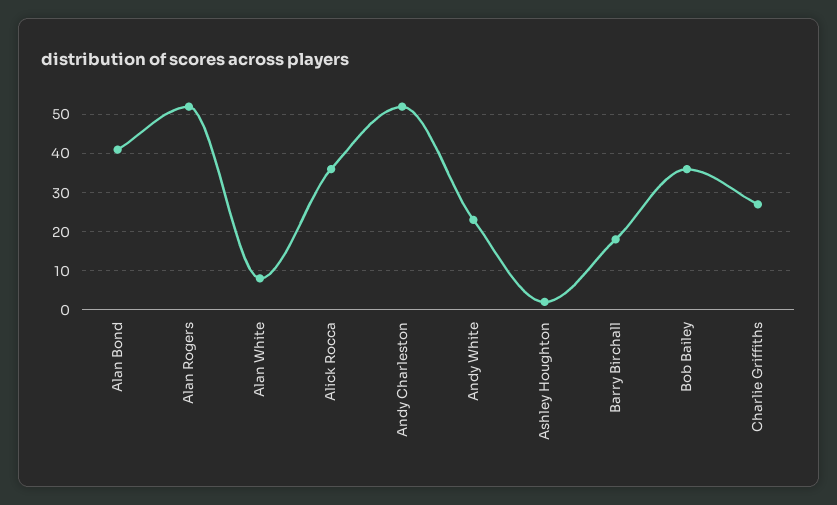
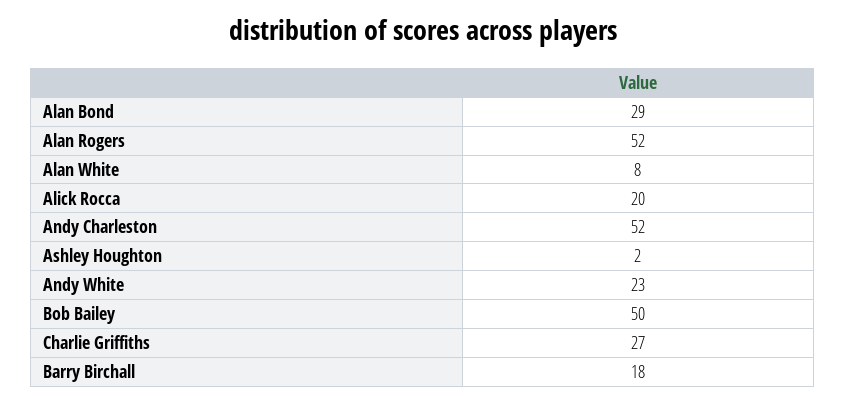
Alan Bond: 40 -> 29
Alick Rocca: 35 -> 20
Bob Bailey: 35 -> 50

